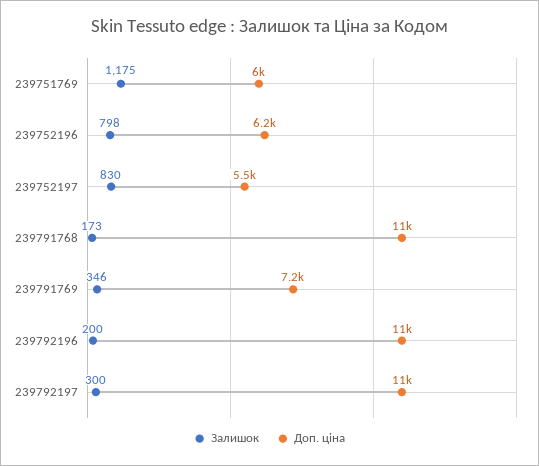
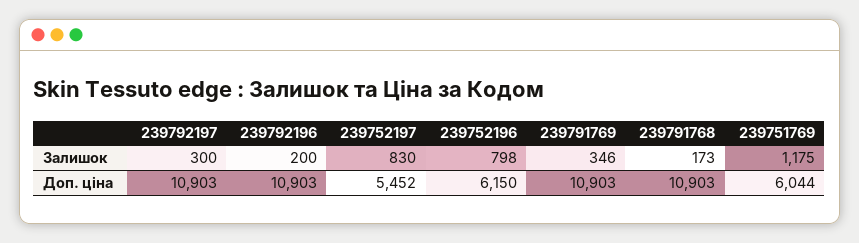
Доп. ціна, 239791769: 7200 -> 10903

